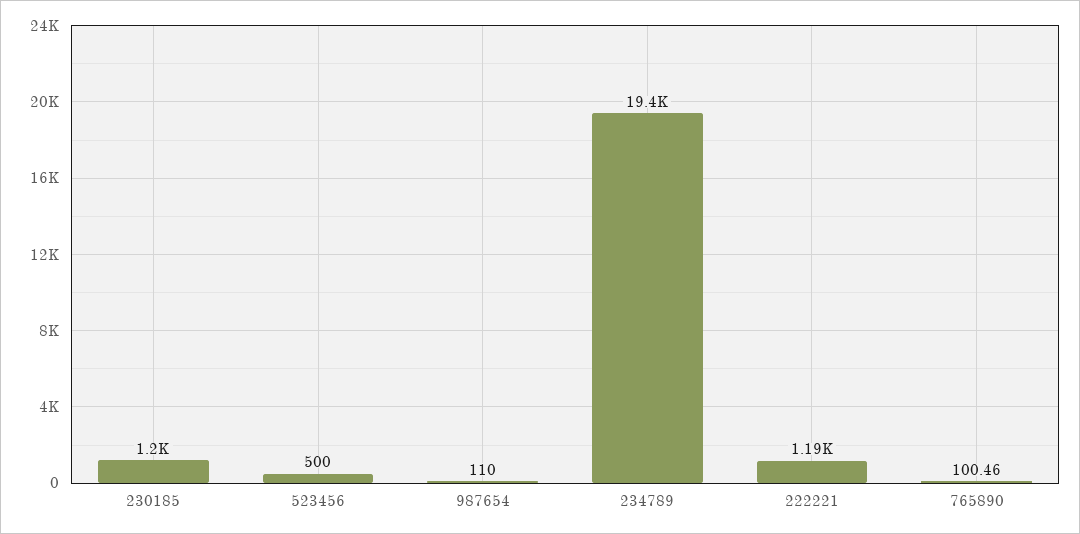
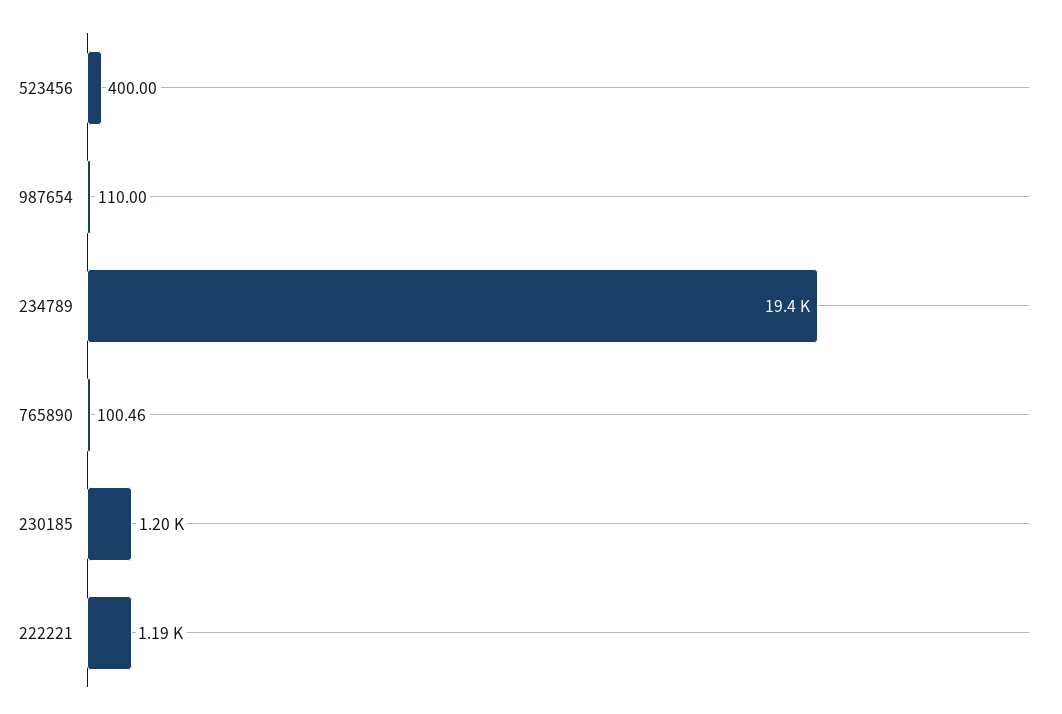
523456: 500 -> 400

